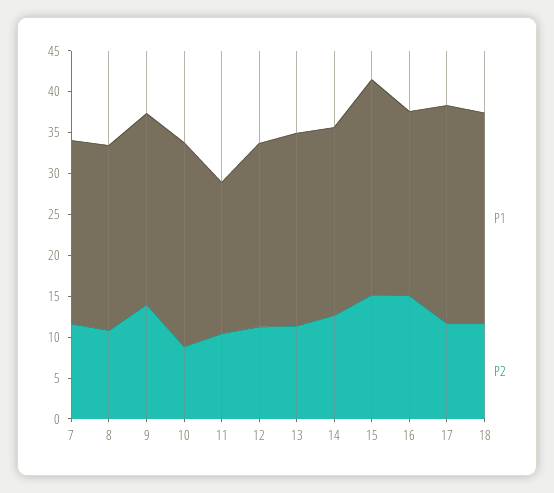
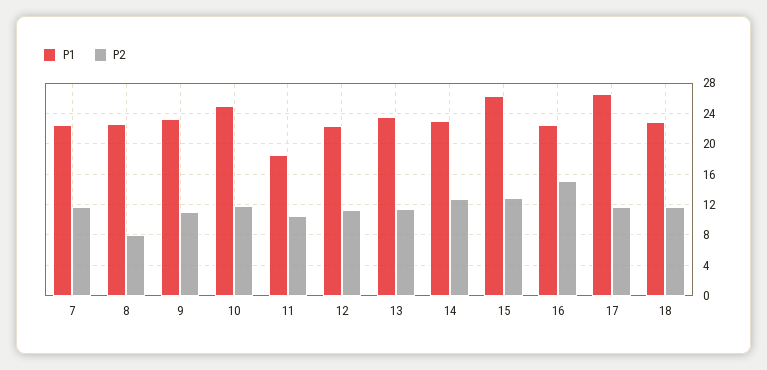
P2, 8: 11 -> 8
P2, 9: 14 -> 11
P2, 10: 9 -> 12
P2, 15: 15 -> 13
P1, 18: 26 -> 23

